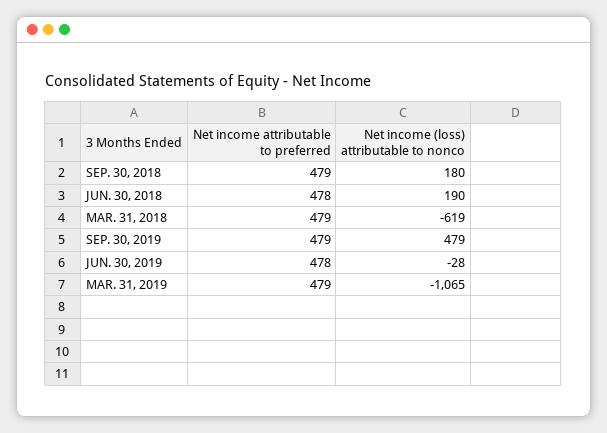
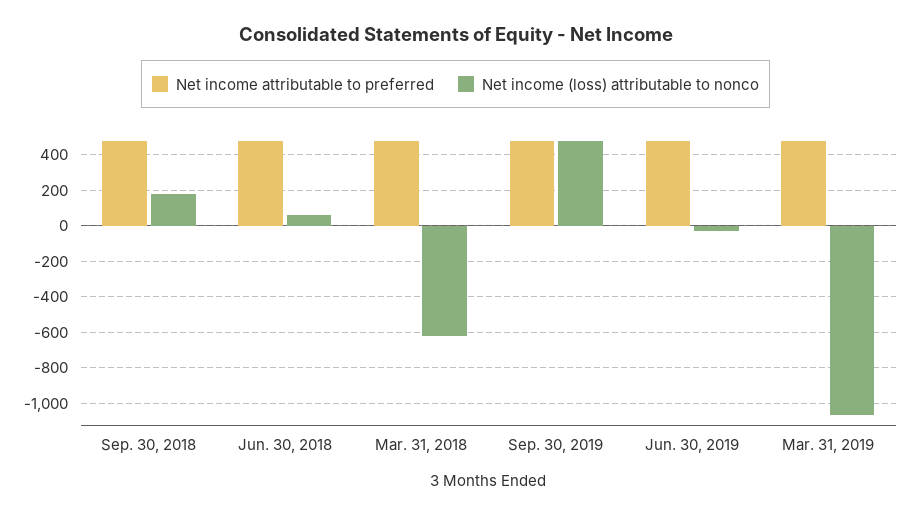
Net income (loss) attributable to nonco, JUN. 30, 2018: 190 -> 50

